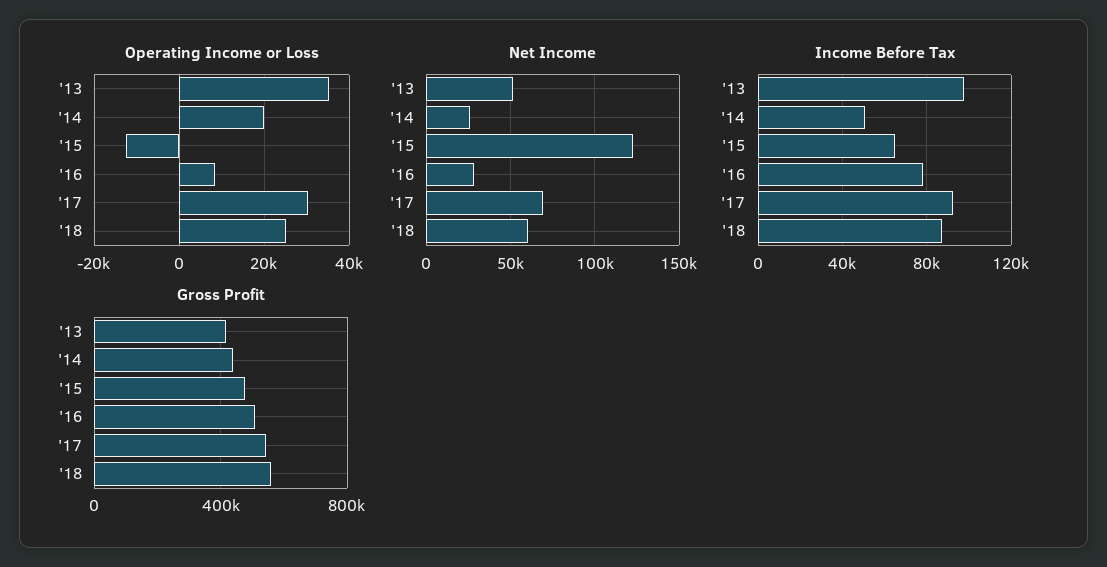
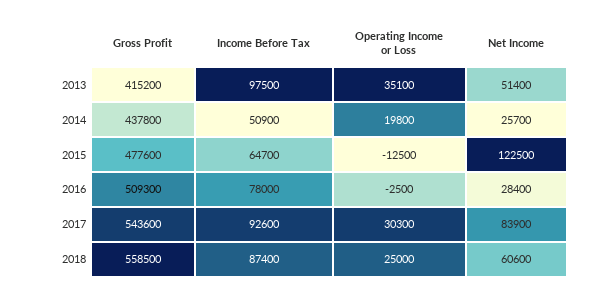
Operating Income or Loss, '16: 8000 -> -2500
Net Income, '17: 70000 -> 83900

